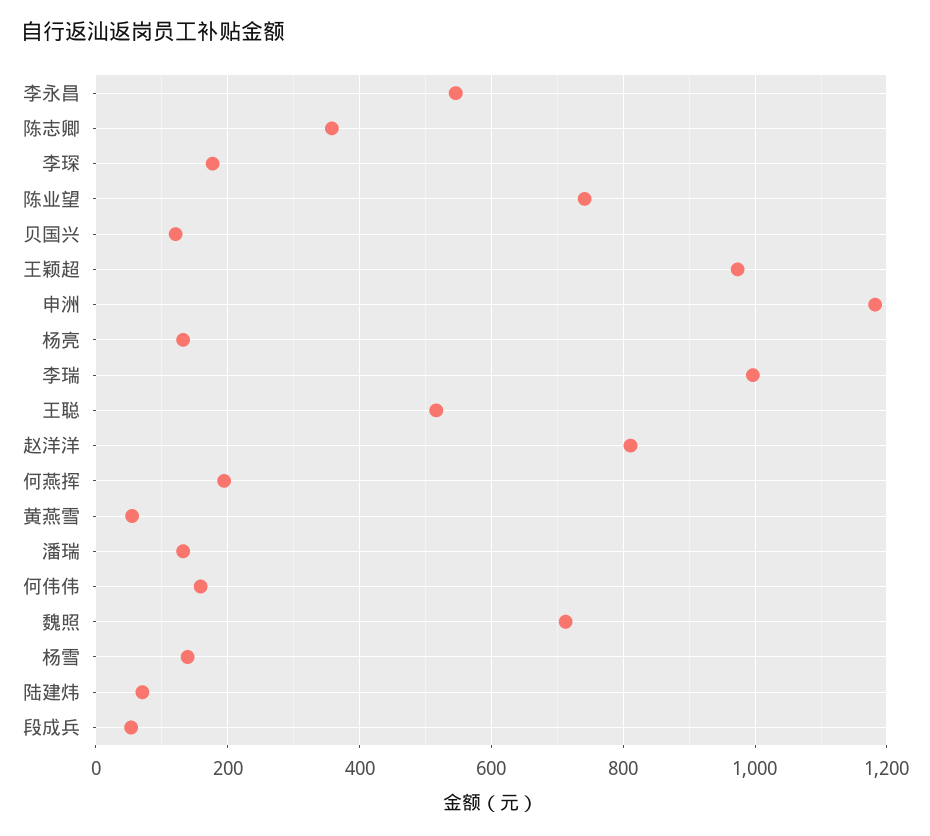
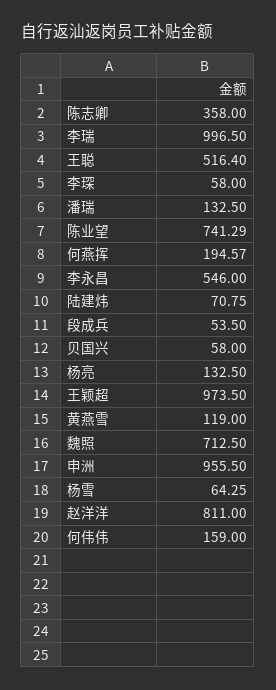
李琛: 180 -> 58
贝国兴: 120 -> 58
申洲: 1180 -> 955.5
黄燕雪: 60 -> 119
杨雪: 140 -> 64.25

